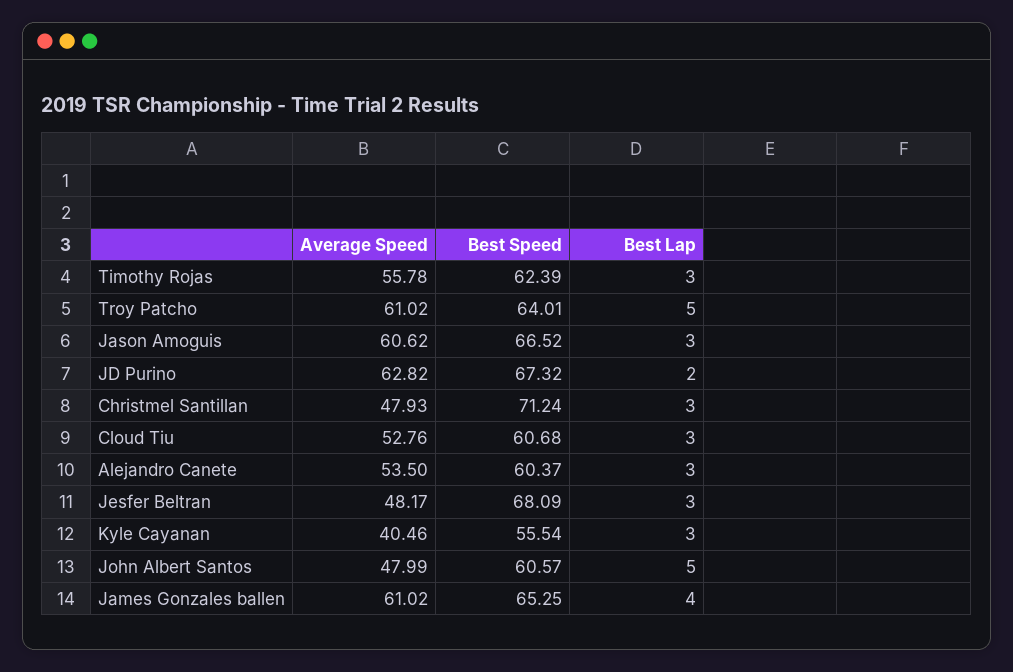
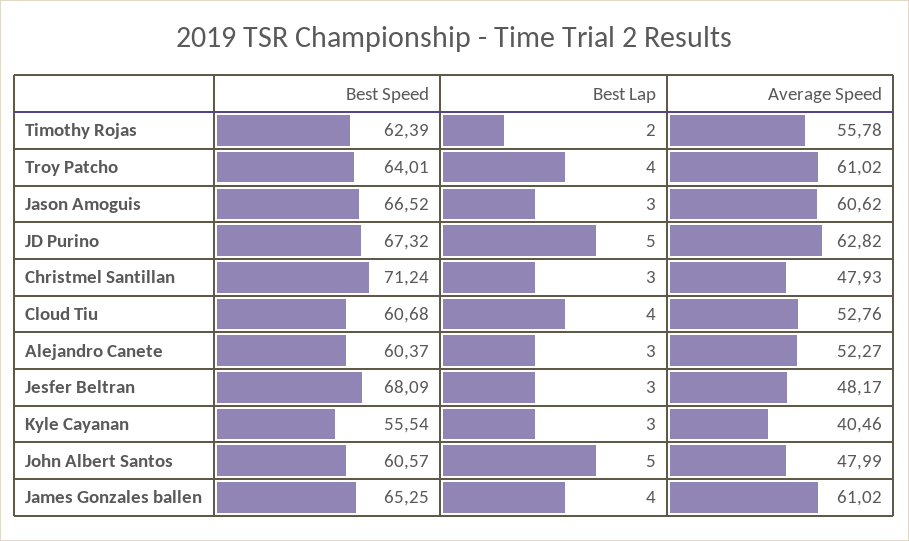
Best Lap, Timothy Rojas: 3 -> 2
Best Lap, Troy Patcho: 5 -> 4
Best Lap, JD Purino: 2 -> 5
Best Lap, Cloud Tiu: 3 -> 4
Average Speed, Alejandro Canete: 53.5 -> 52.27

